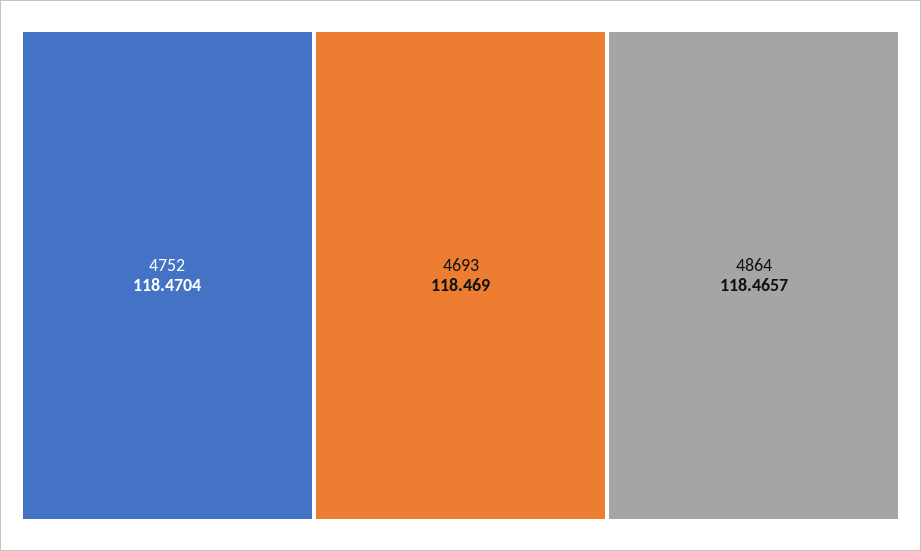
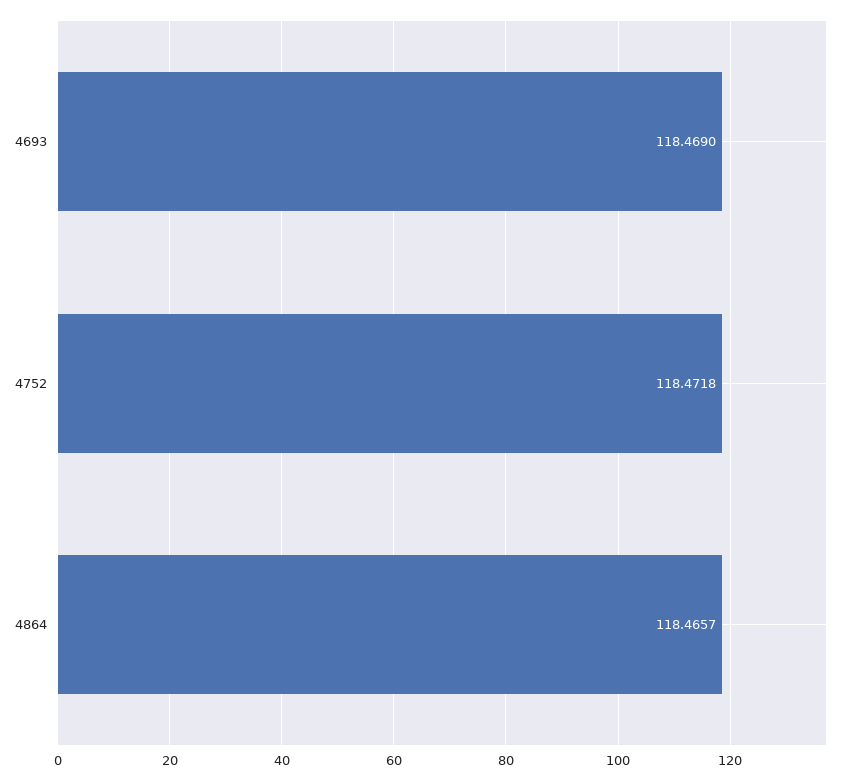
4752: 118.4704 -> 118.4718

